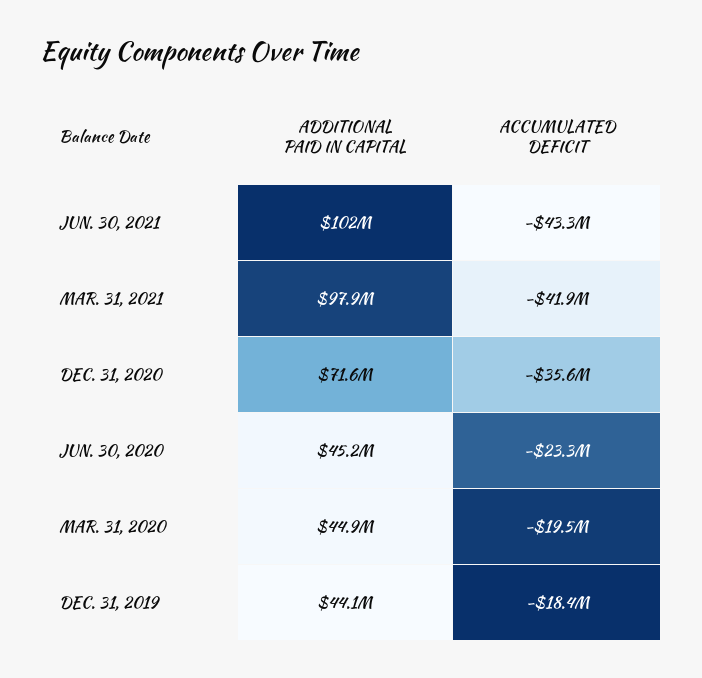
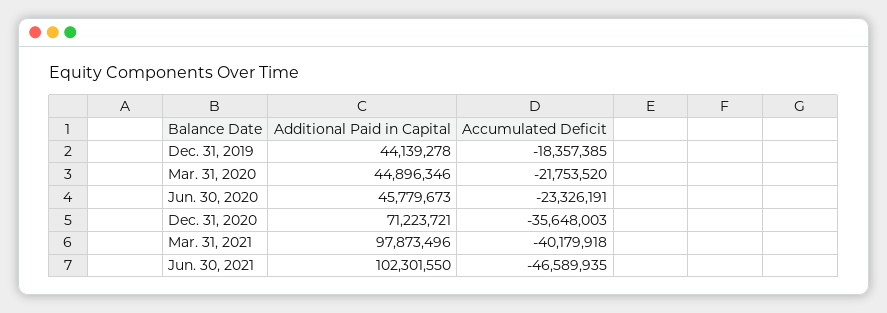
ACCUMULATED DEFICIT, JUN. 30, 2021: -43300000 -> -46589935
ACCUMULATED DEFICIT, MAR. 31, 2021: -41900000 -> -40179918
ADDITIONAL PAID IN CAPITAL, DEC. 31, 2020: 71600000 -> 71223721
ADDITIONAL PAID IN CAPITAL, JUN. 30, 2020: 45200000 -> 45779673
ACCUMULATED DEFICIT, MAR. 31, 2020: -19500000 -> -21753520

